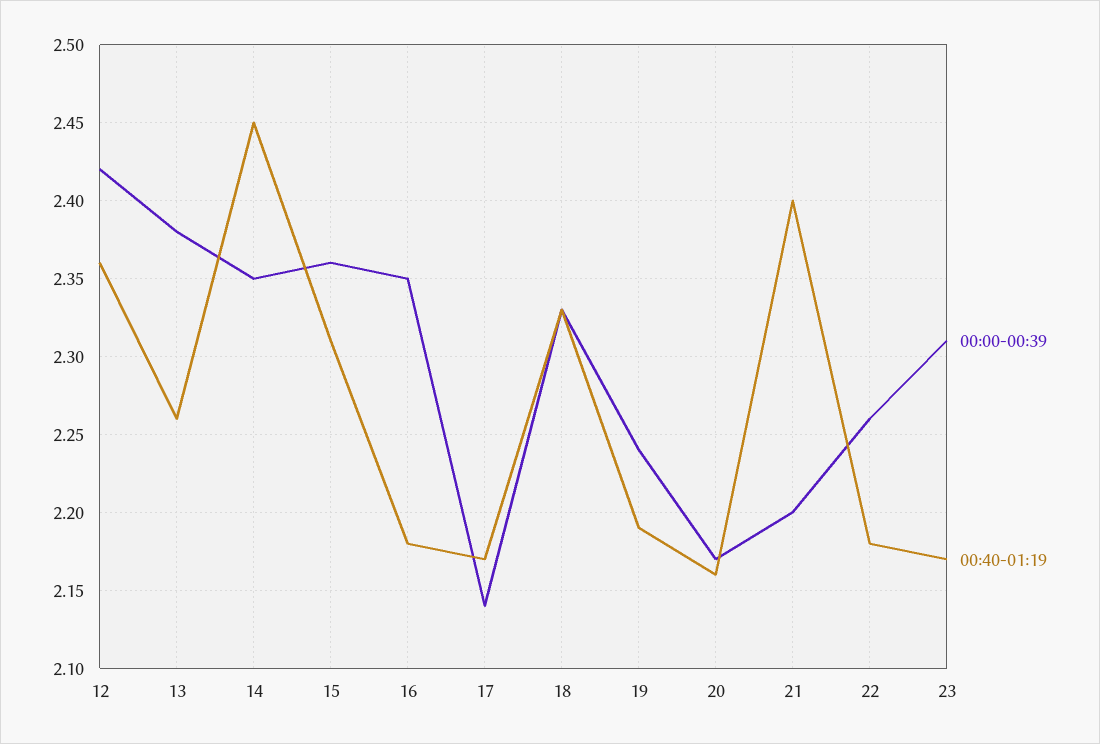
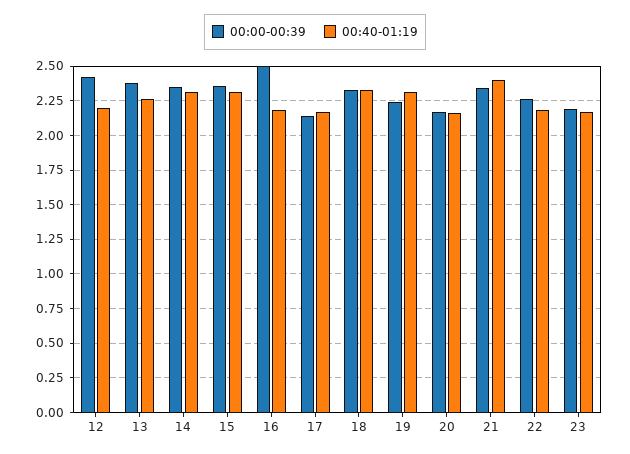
00:40-01:19, 12: 2.36 -> 2.2
00:40-01:19, 14: 2.45 -> 2.3
00:00-00:39, 16: 2.35 -> 2.5
00:40-01:19, 19: 2.19 -> 2.3
00:00-00:39, 21: 2.2 -> 2.35
00:00-00:39, 23: 2.31 -> 2.2

